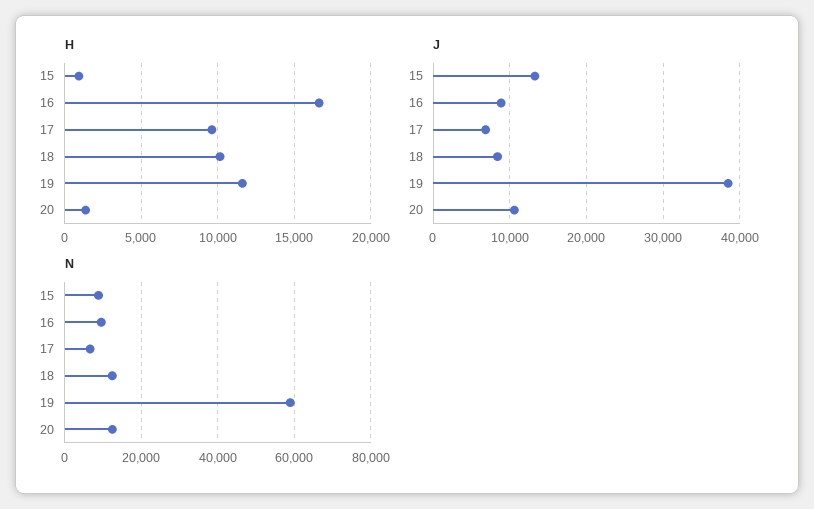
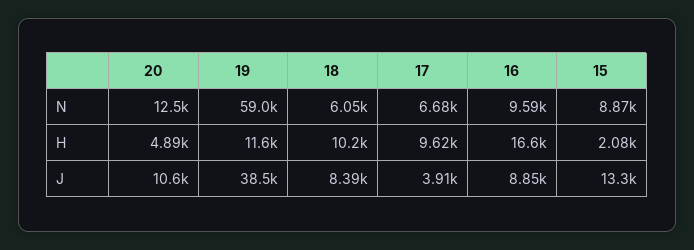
H, 15: 1000 -> 2080
H, 20: 1500 -> 4890
J, 17: 7000 -> 3910
N, 18: 12000 -> 6050

